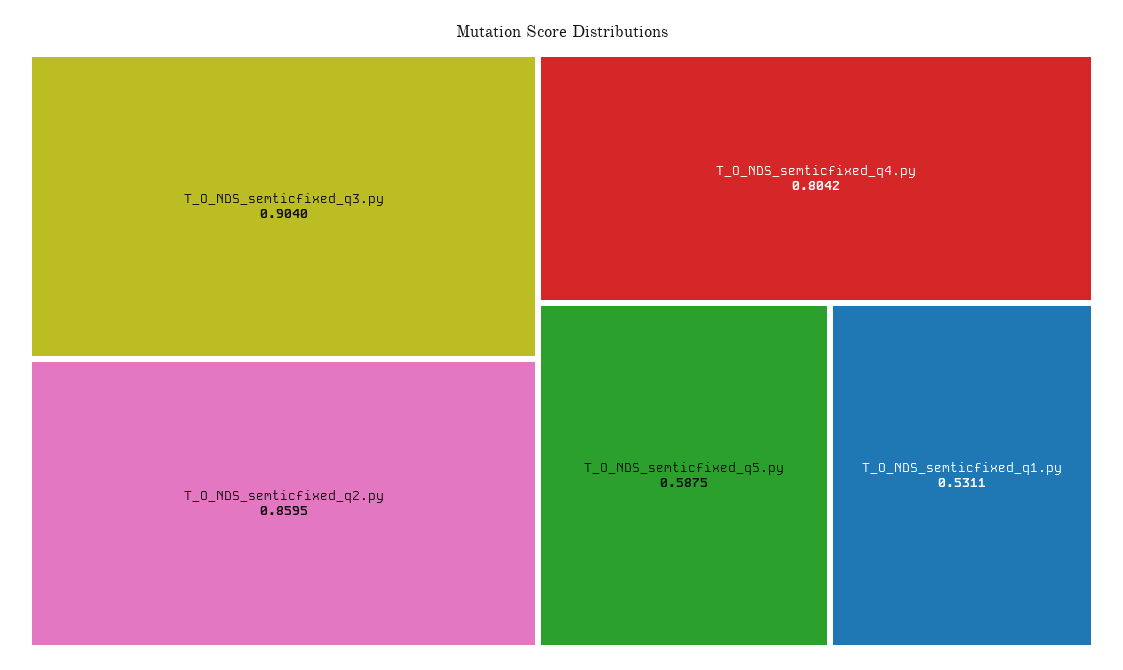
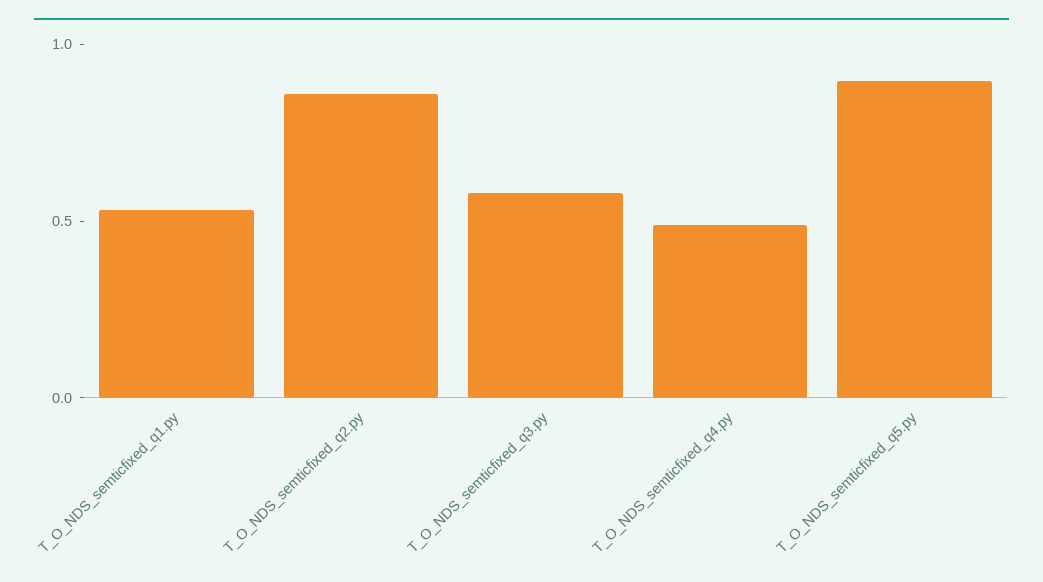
T_O_NDS_semticfixed_q3.py: 0.904 -> 0.6
T_O_NDS_semticfixed_q4.py: 0.8042 -> 0.5
T_O_NDS_semticfixed_q5.py: 0.5875 -> 0.9

